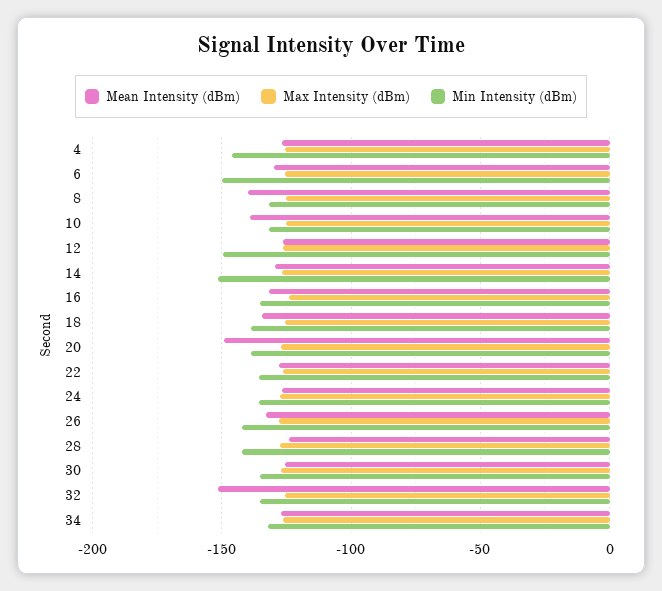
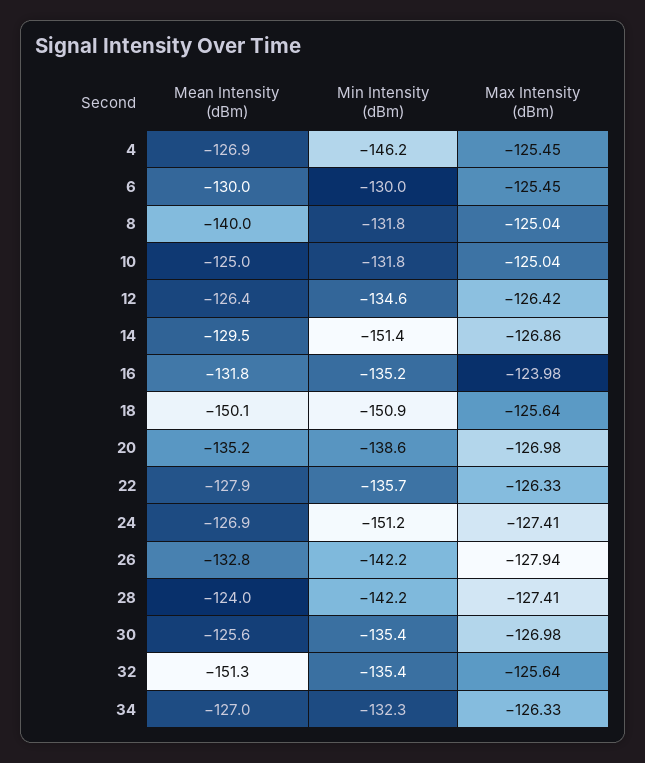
Min Intensity (dBm), 6: -150 -> -130
Mean Intensity (dBm), 10: -140 -> -125
Min Intensity (dBm), 12: -150 -> -134.6
Mean Intensity (dBm), 18: -135 -> -150.1
Min Intensity (dBm), 18: -140 -> -150.9
Mean Intensity (dBm), 20: -150 -> -135.2
Min Intensity (dBm), 24: -135 -> -151.2

